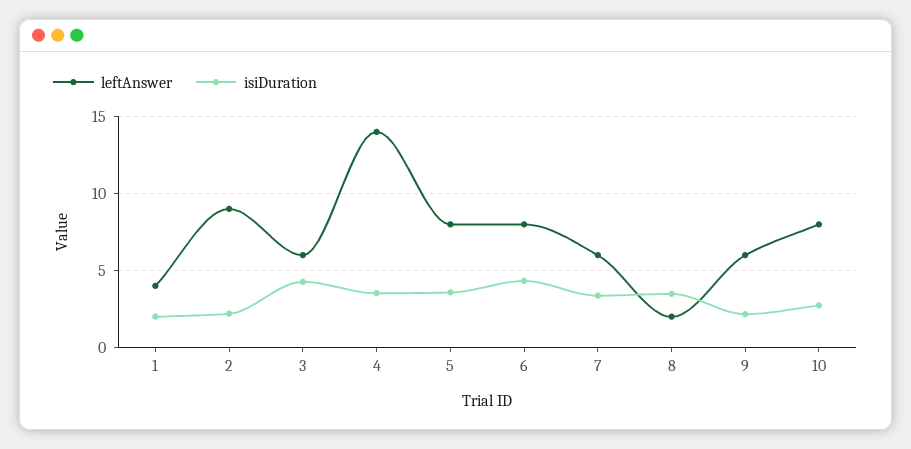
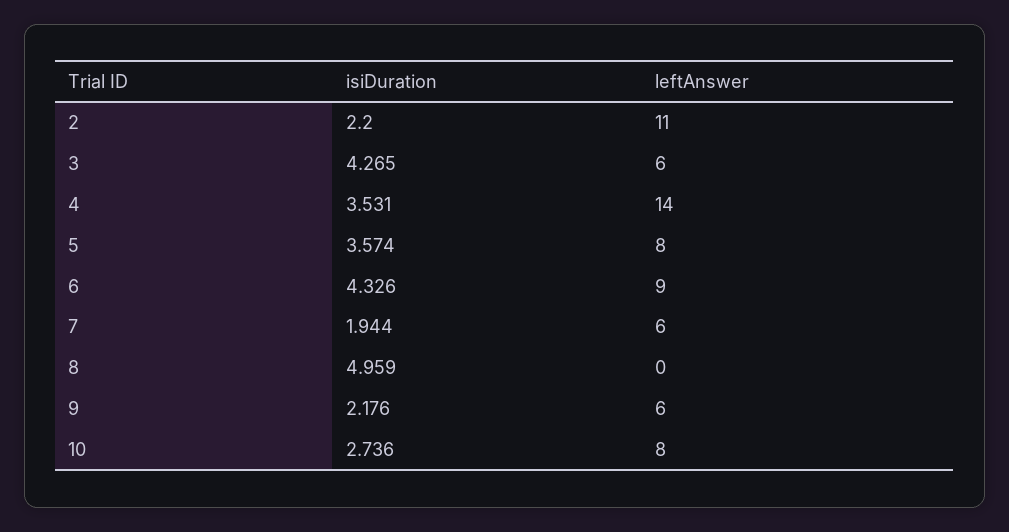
leftAnswer, 1: 4 -> none
isiDuration, 1: 2 -> none
leftAnswer, 2: 9 -> 11
leftAnswer, 6: 8 -> 9
isiDuration, 7: 3.5 -> 1.944
leftAnswer, 8: 2 -> 0
isiDuration, 8: 3.5 -> 4.959

